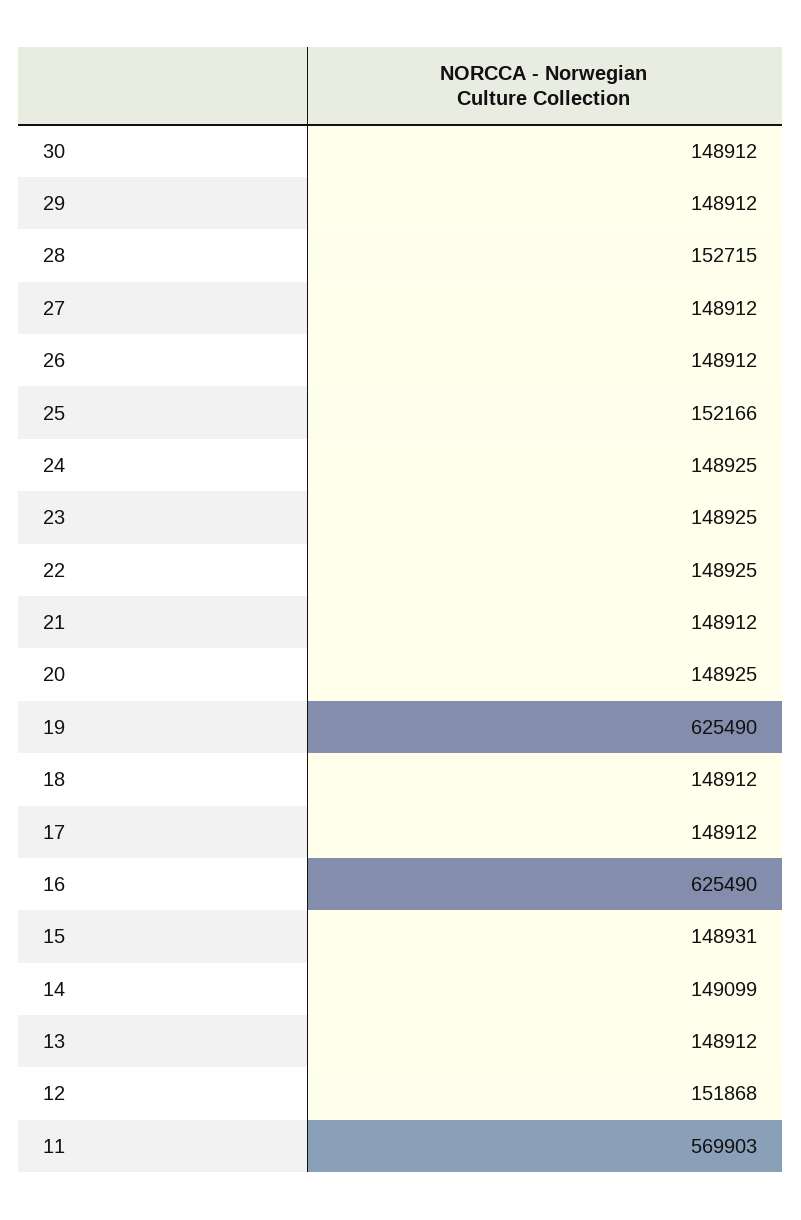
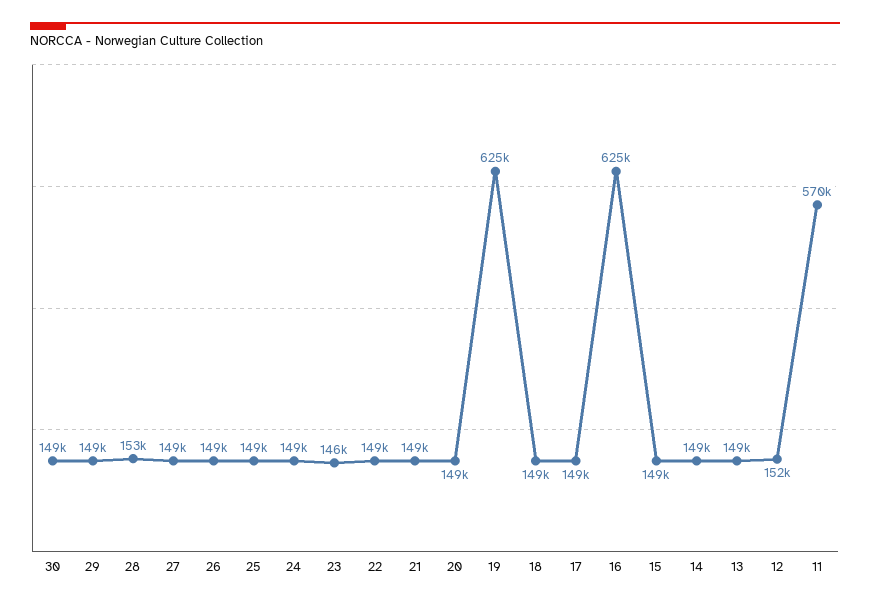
25: 152166 -> 149000
23: 148925 -> 146000

